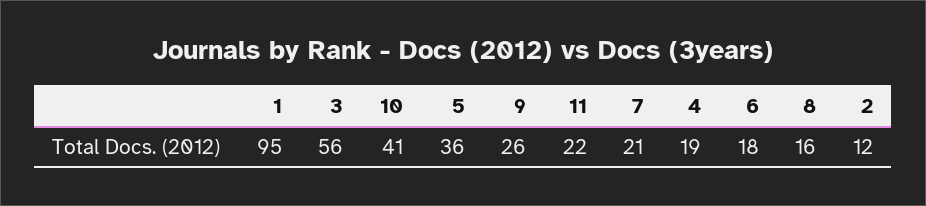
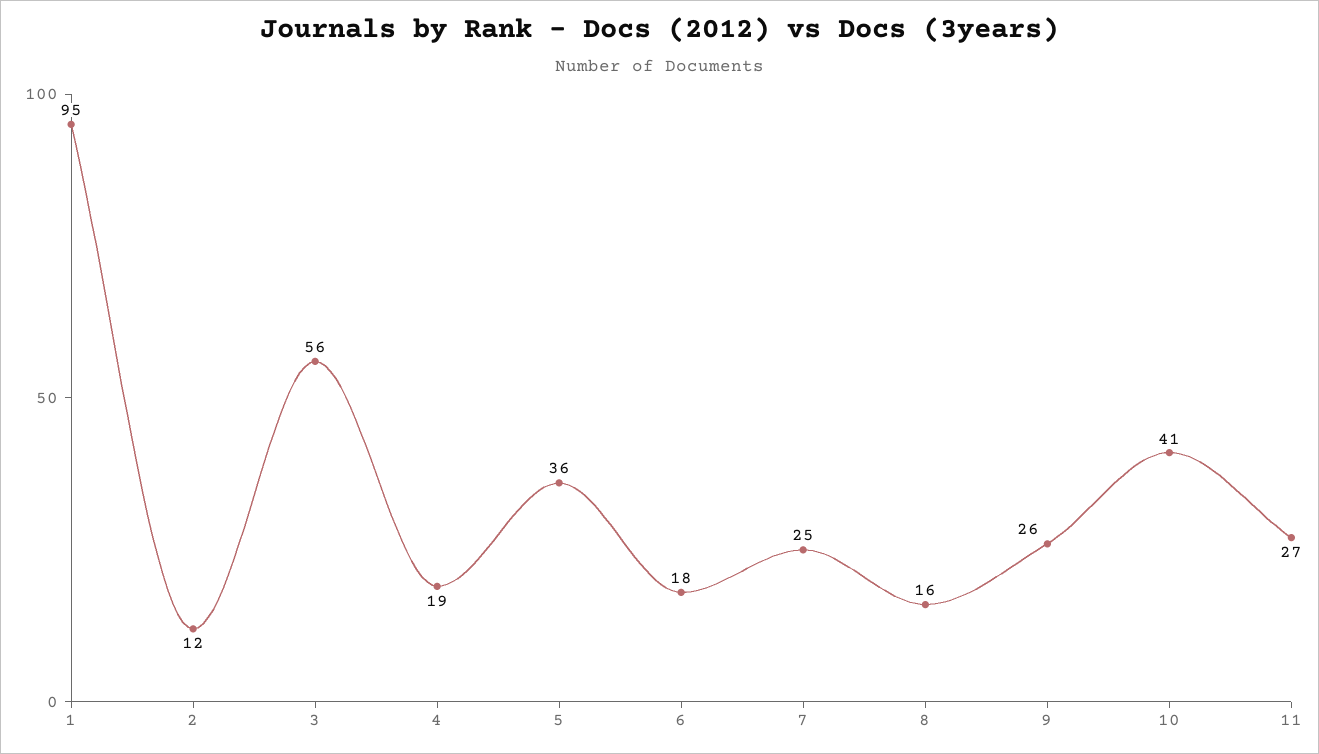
11: 22 -> 27
7: 21 -> 25

